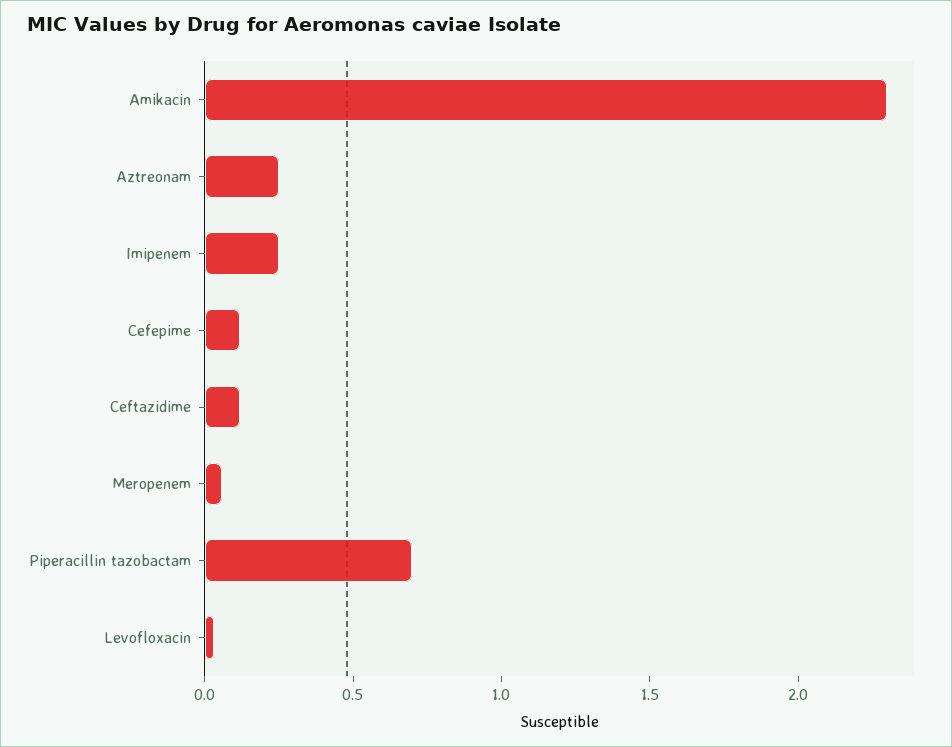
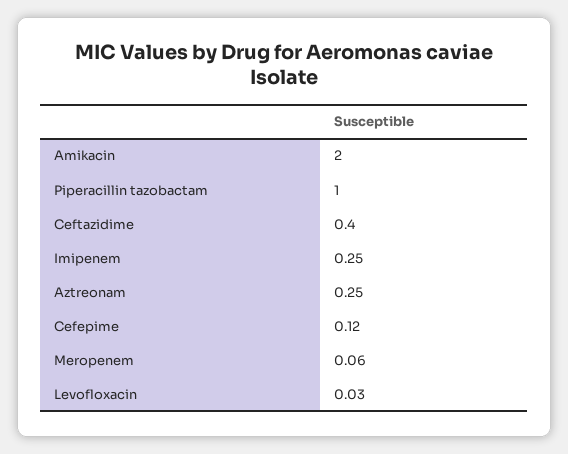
Amikacin: 2.3 -> 2
Ceftazidime: 0.1 -> 0.4
Piperacillin tazobactam: 0.7 -> 1

